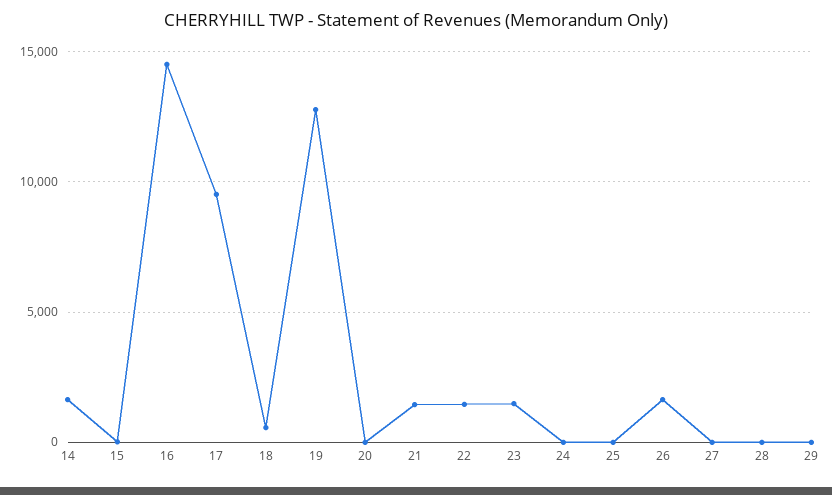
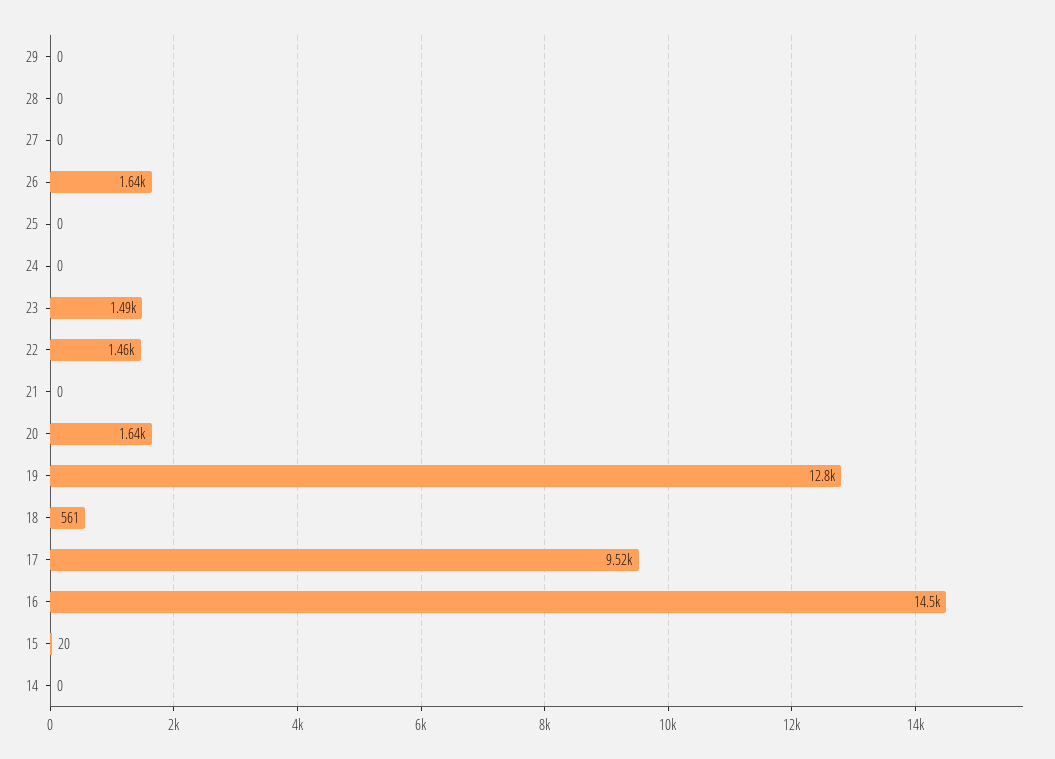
14: 1500 -> 0
20: 0 -> 1640
21: 1500 -> 0

